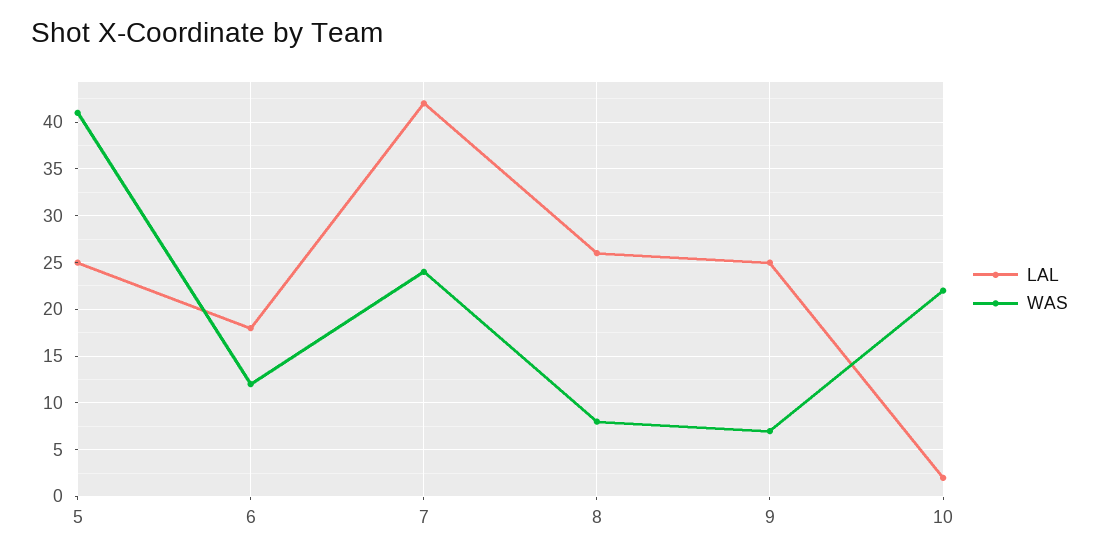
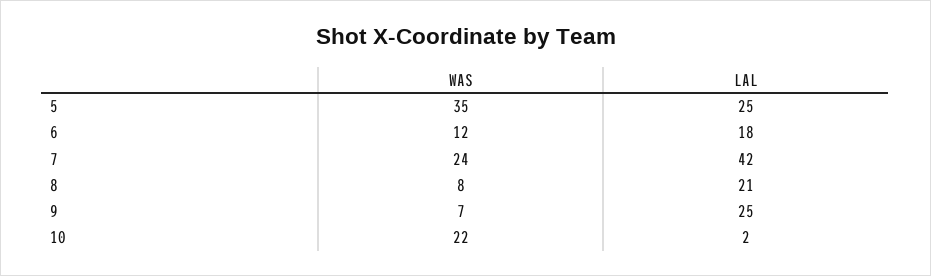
WAS, 5: 41 -> 35
LAL, 8: 26 -> 21

